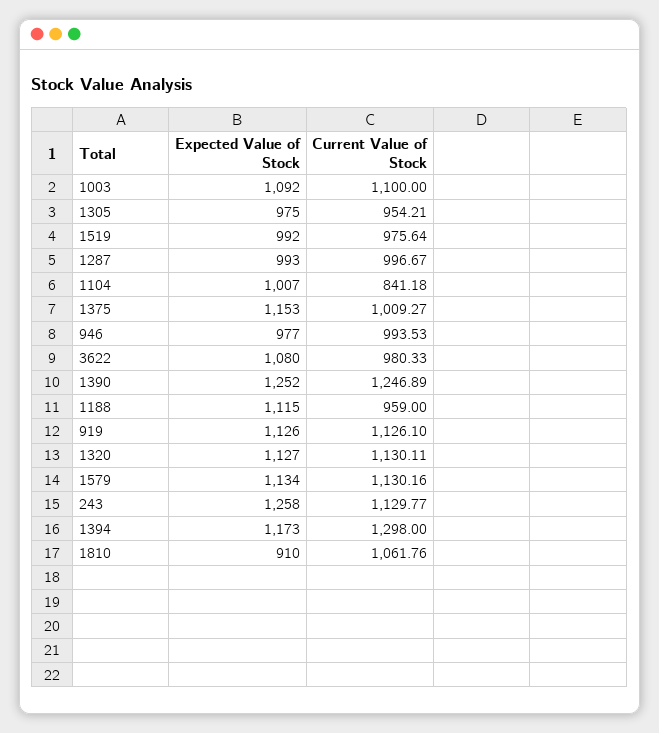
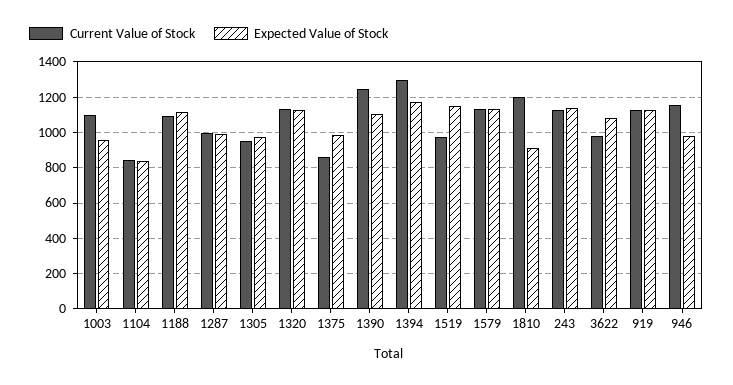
Expected Value of Stock, 1003: 1092 -> 950
Expected Value of Stock, 1519: 992 -> 1150
Expected Value of Stock, 1104: 1007 -> 850
Expected Value of Stock, 1375: 1153 -> 1000
Current Value of Stock, 1375: 1009.27 -> 850
Current Value of Stock, 946: 993.53 -> 1150
Expected Value of Stock, 1390: 1252 -> 1100
Current Value of Stock, 1188: 959 -> 1100
Expected Value of Stock, 243: 1258 -> 1150
Current Value of Stock, 1810: 1061.76 -> 1200

